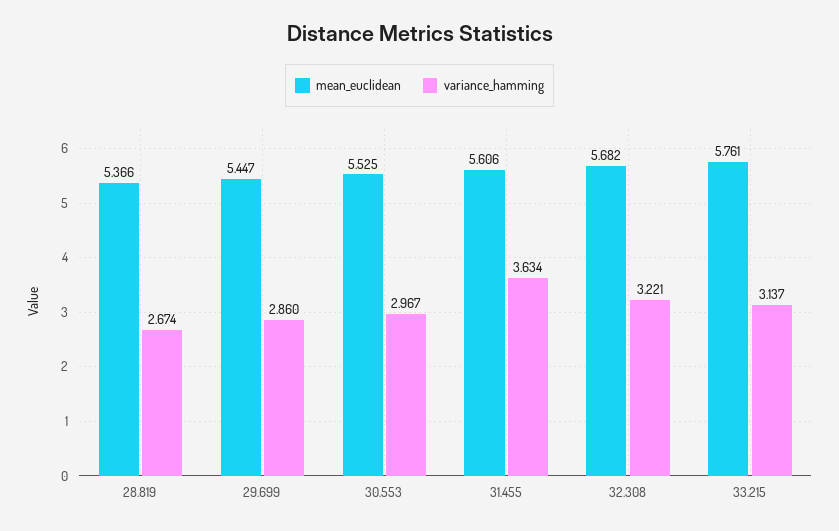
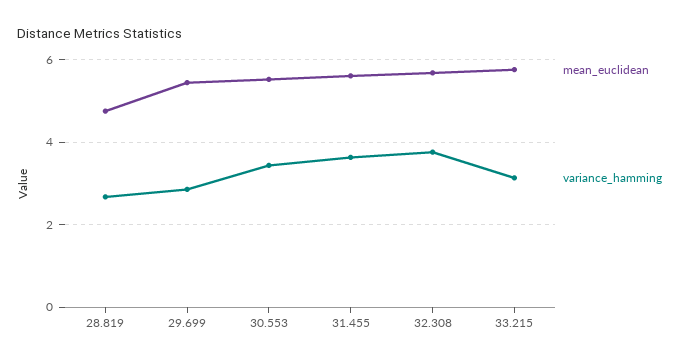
mean_euclidean, 28.819: 5.366 -> 4.8
variance_hamming, 30.553: 2.967 -> 3.4
variance_hamming, 32.308: 3.221 -> 3.8

